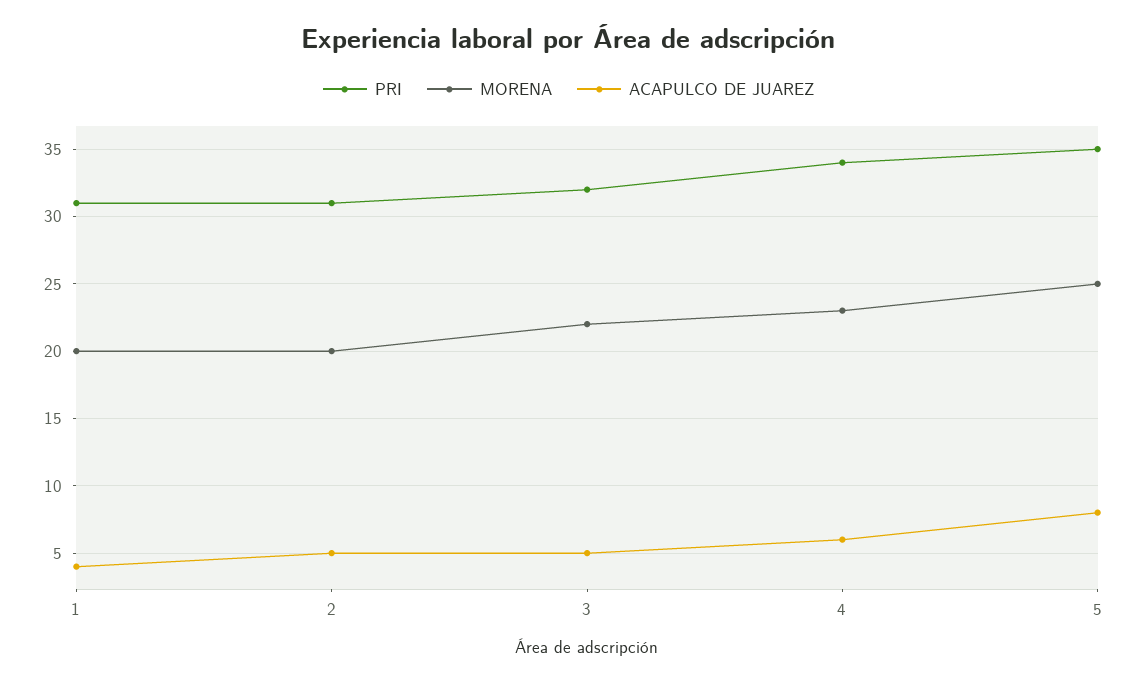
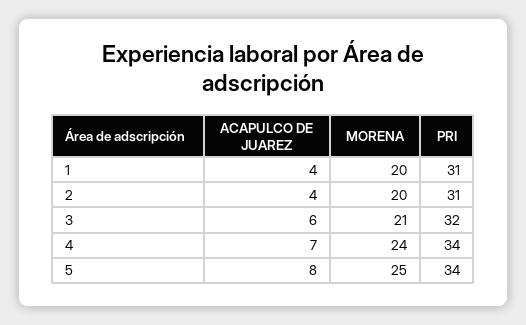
ACAPULCO DE JUAREZ, 2: 5 -> 4
MORENA, 3: 22 -> 21
ACAPULCO DE JUAREZ, 3: 5 -> 6
MORENA, 4: 23 -> 24
ACAPULCO DE JUAREZ, 4: 6 -> 7
PRI, 5: 35 -> 34

